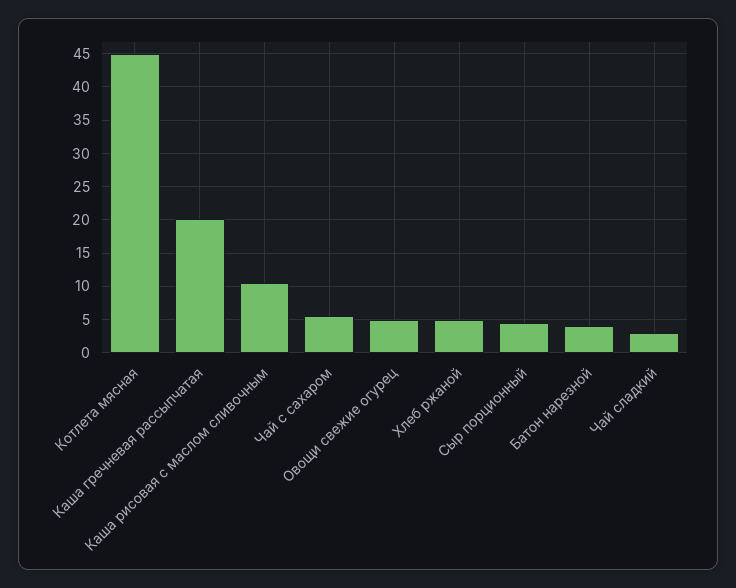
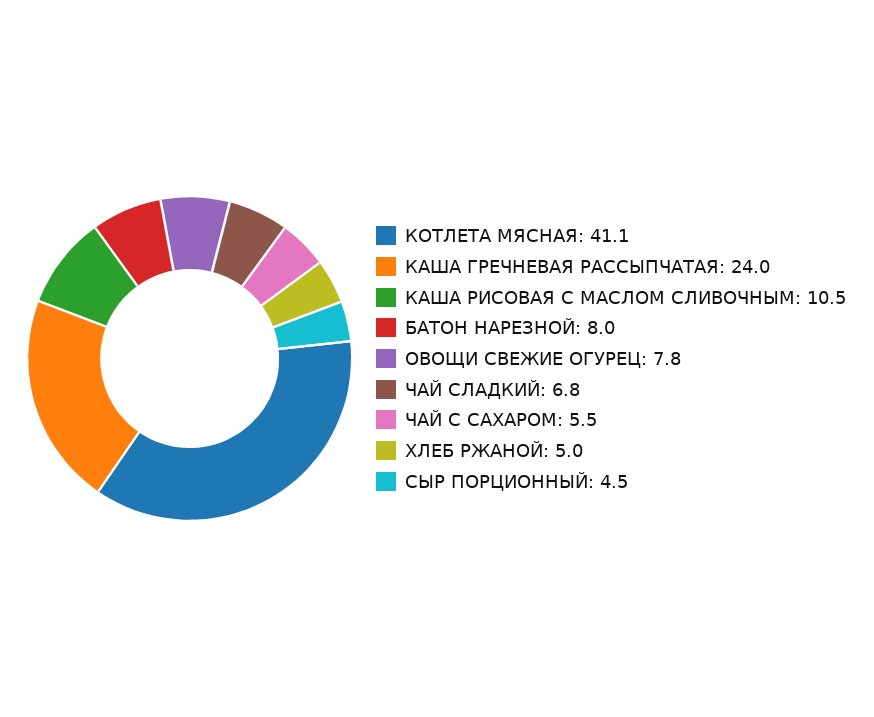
Котлета мясная: 45 -> 41.1
Каша гречневая рассыпчатая: 20 -> 24
Овощи свежие огурец: 5 -> 7.8
Батон нарезной: 4 -> 8
Чай сладкий: 3 -> 6.8

